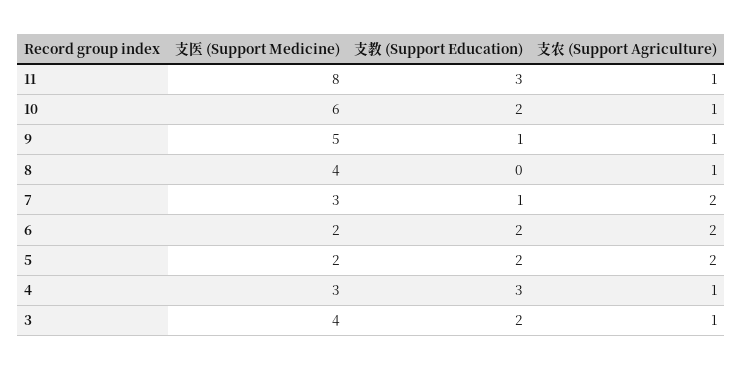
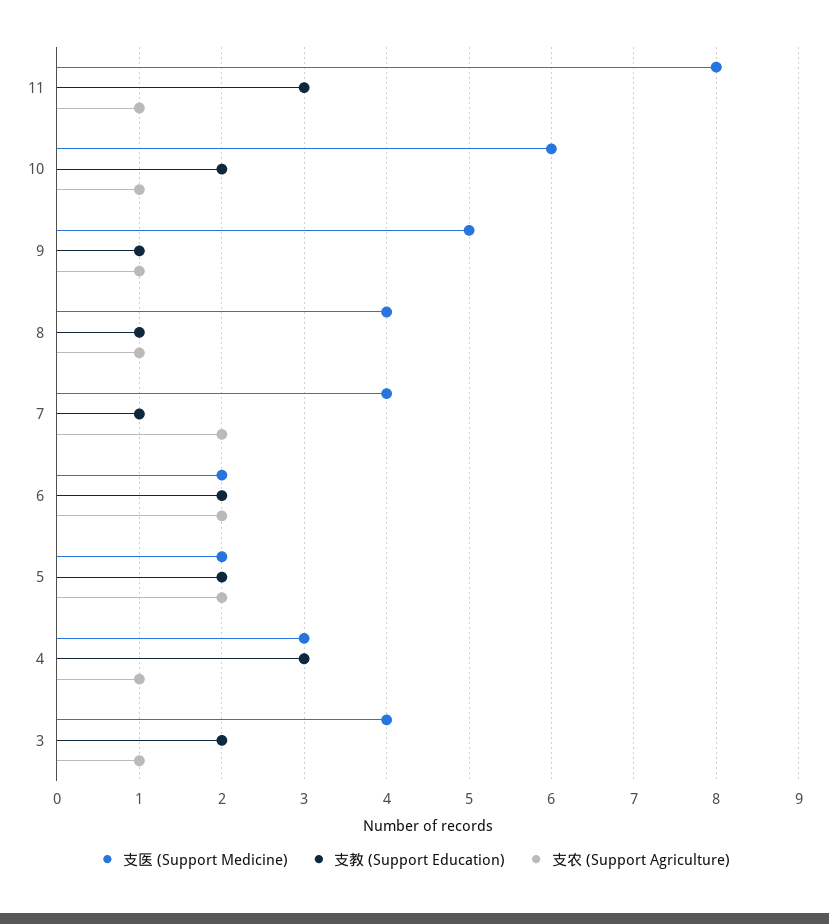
支教 (Support Education), 8: 0 -> 1
支医 (Support Medicine), 7: 3 -> 4

